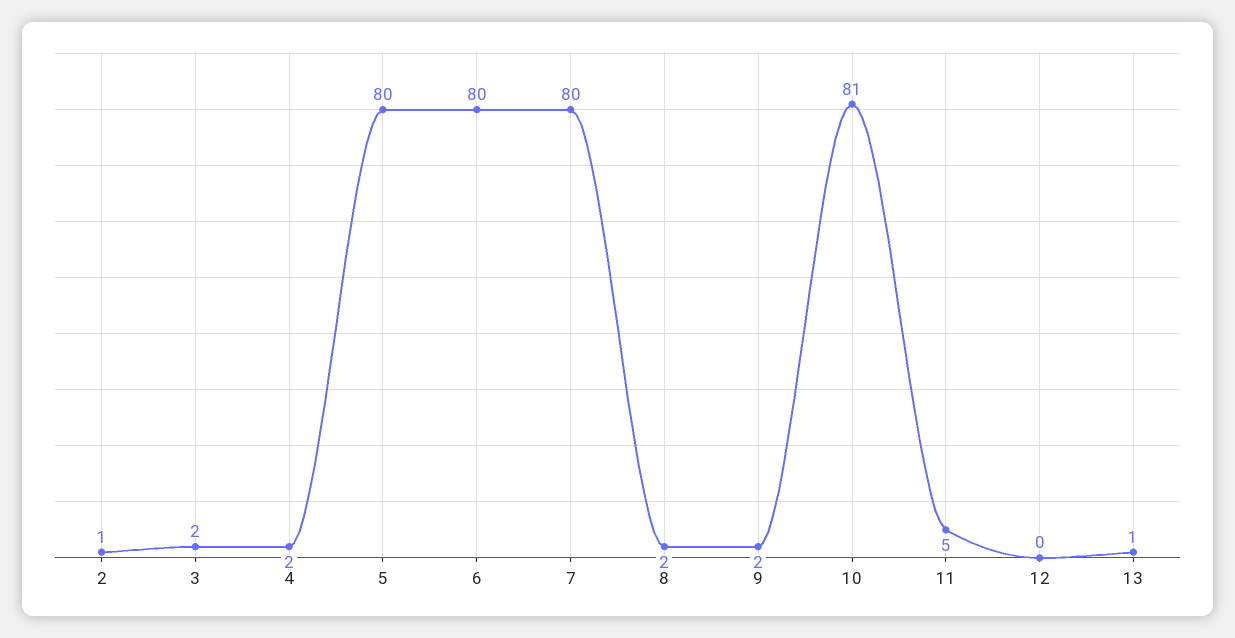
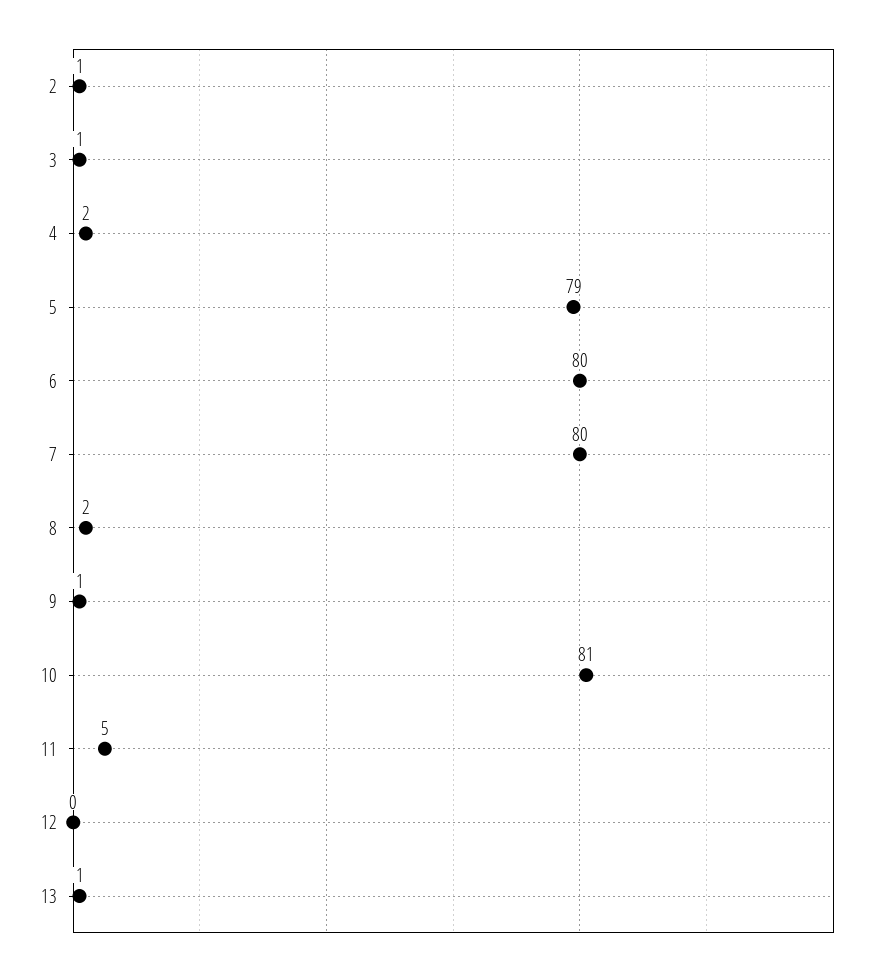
3: 2 -> 1
5: 80 -> 79
9: 2 -> 1

